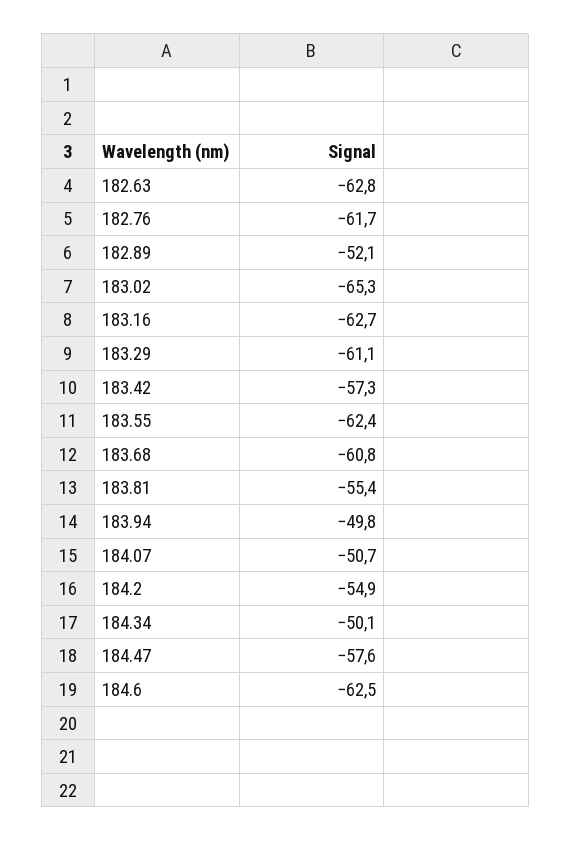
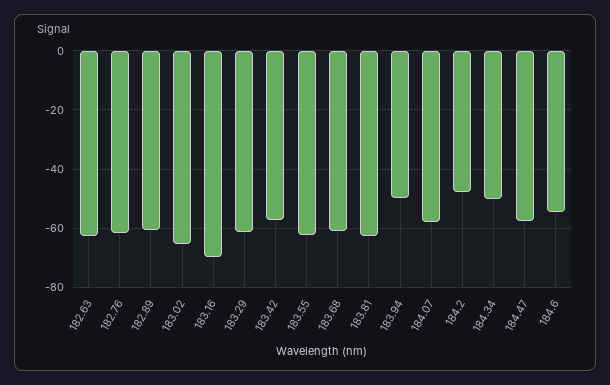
182.89: -52.1 -> -60
183.16: -62.7 -> -70
183.81: -55.4 -> -62.5
184.07: -50.7 -> -57.5
184.2: -54.9 -> -47.5
184.6: -62.5 -> -55

